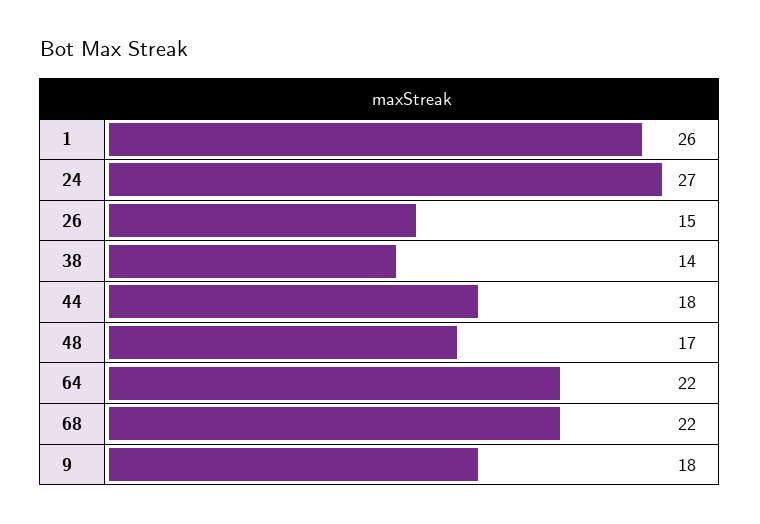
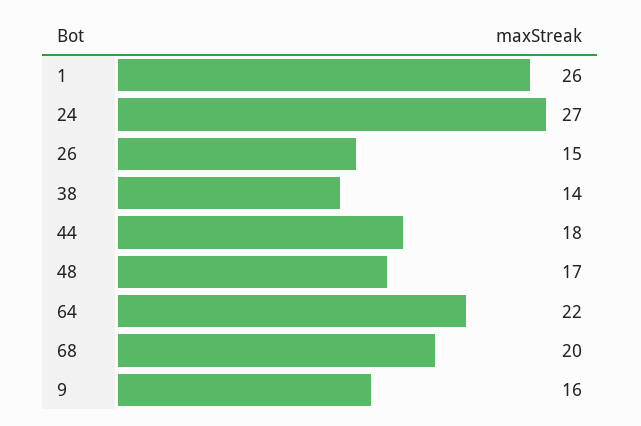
68: 22 -> 20
9: 18 -> 16

